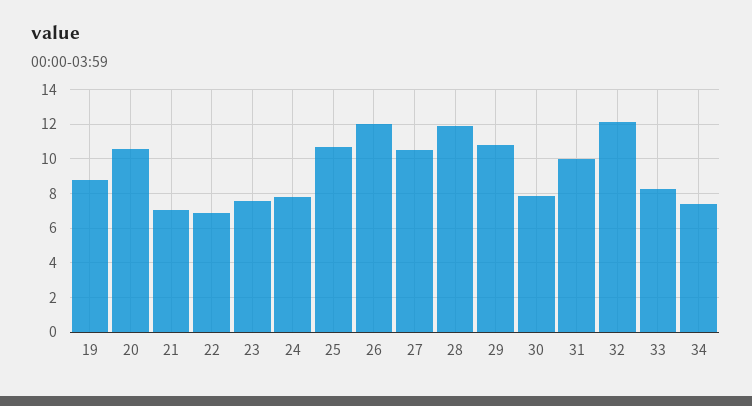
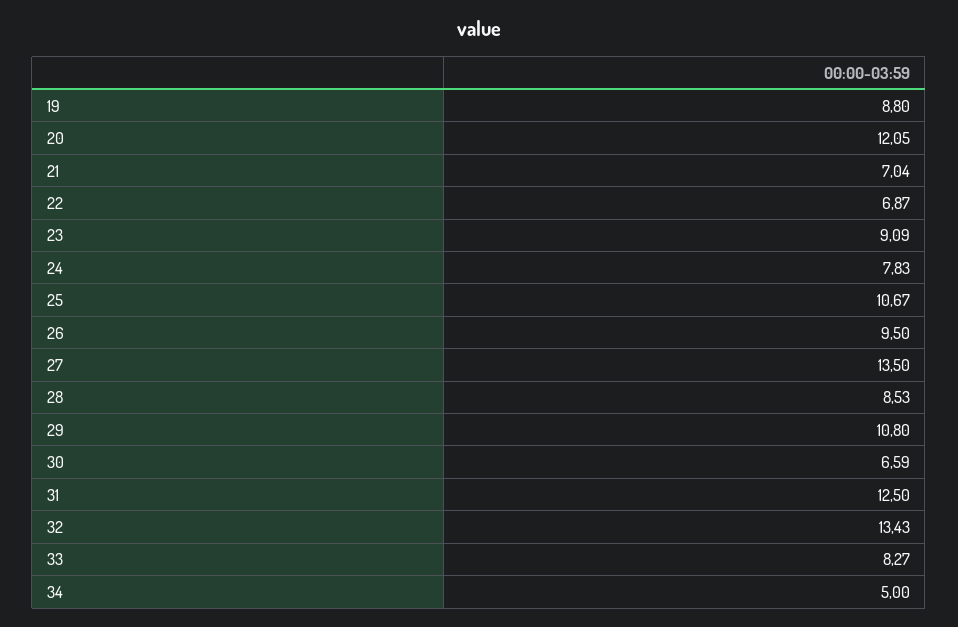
20: 10.5 -> 12.05
23: 7.5 -> 9.09
26: 12 -> 9.5
27: 10.5 -> 13.5
28: 12 -> 8.53
30: 8 -> 6.59
31: 10 -> 12.5
32: 12 -> 13.43
34: 7.5 -> 5

